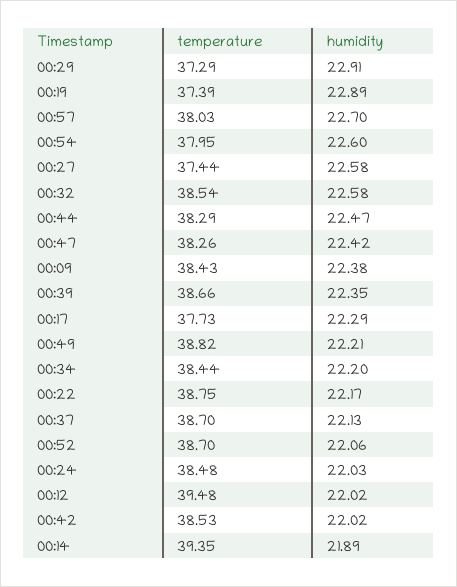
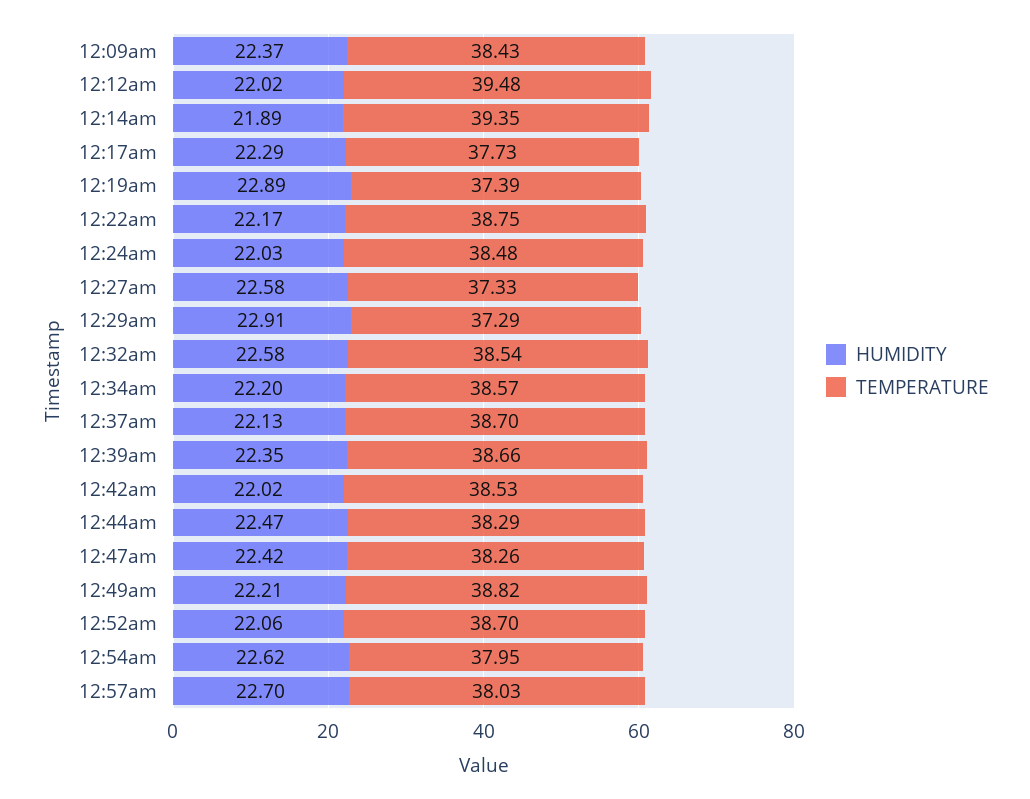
humidity, 00:54: 22.6 -> 22.62
temperature, 00:27: 37.44 -> 37.33
humidity, 00:09: 22.38 -> 22.37
temperature, 00:34: 38.44 -> 38.57

